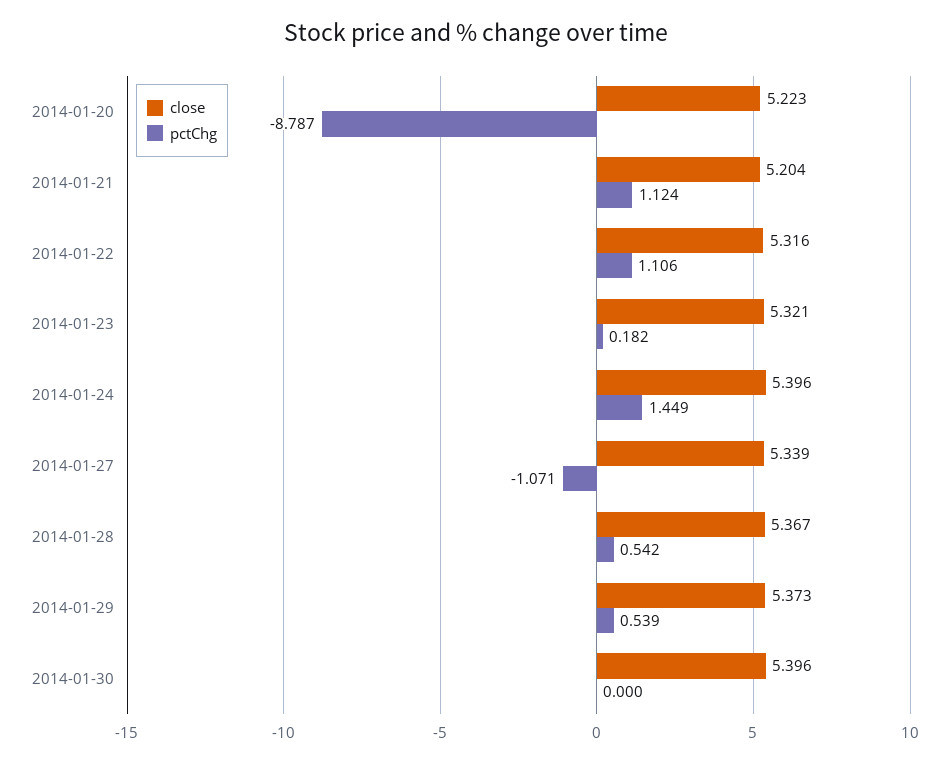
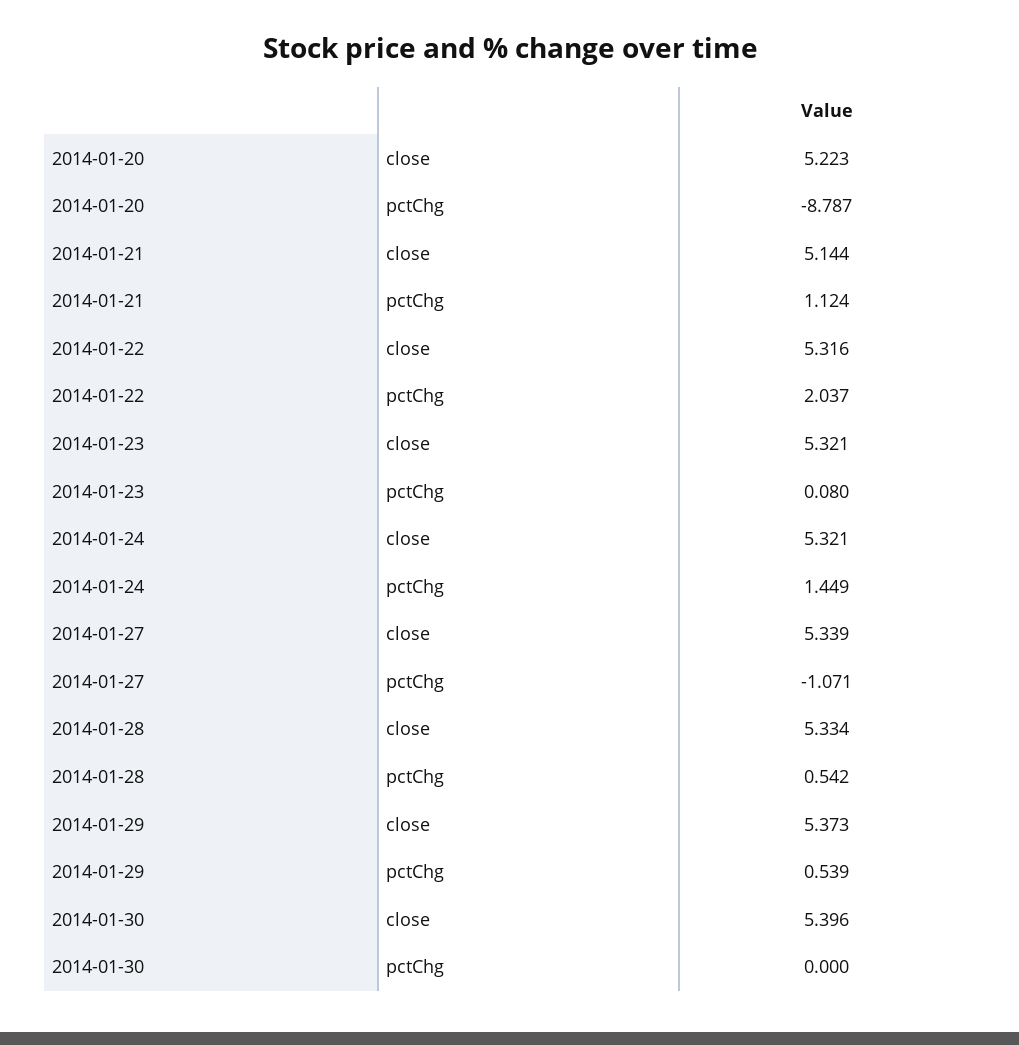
close, 2014-01-21: 5.204 -> 5.144
pctChg, 2014-01-22: 1.106 -> 2.037
pctChg, 2014-01-23: 0.182 -> 0.08
close, 2014-01-24: 5.396 -> 5.321
close, 2014-01-28: 5.367 -> 5.334

